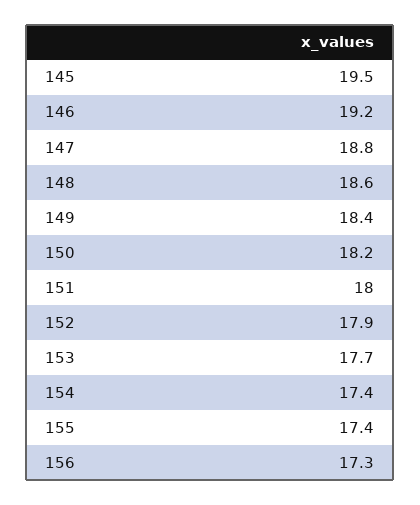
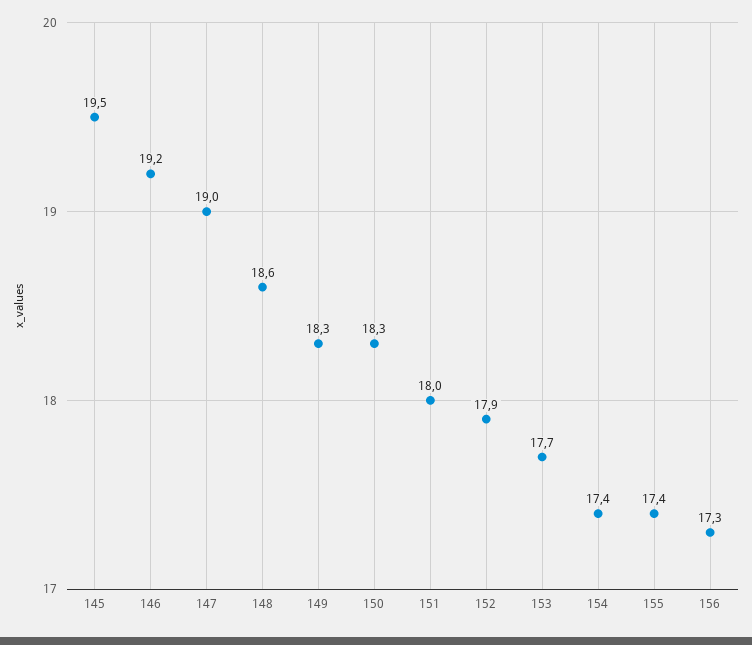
147: 18.8 -> 19
149: 18.4 -> 18.3
150: 18.2 -> 18.3

